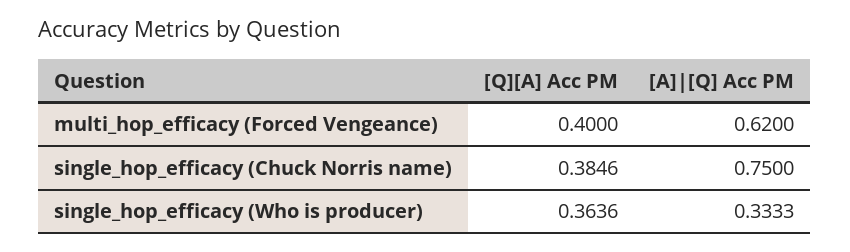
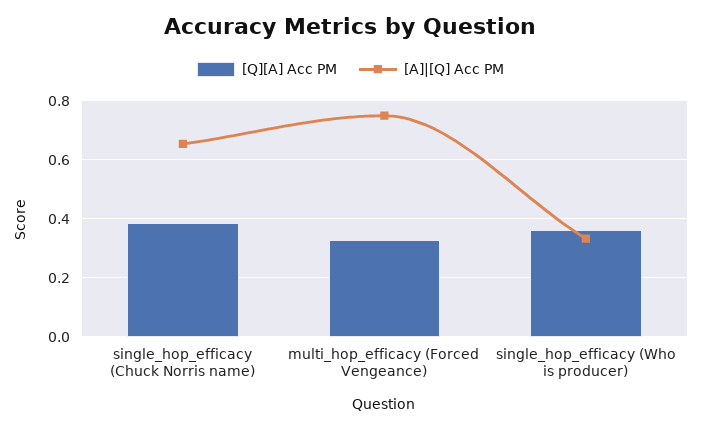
[Q][A] Acc PM, multi_hop_efficacy (Forced Vengeance): 0.4 -> 0.325
[A]|[Q] Acc PM, multi_hop_efficacy (Forced Vengeance): 0.62 -> 0.75
[A]|[Q] Acc PM, single_hop_efficacy (Chuck Norris name): 0.75 -> 0.65

